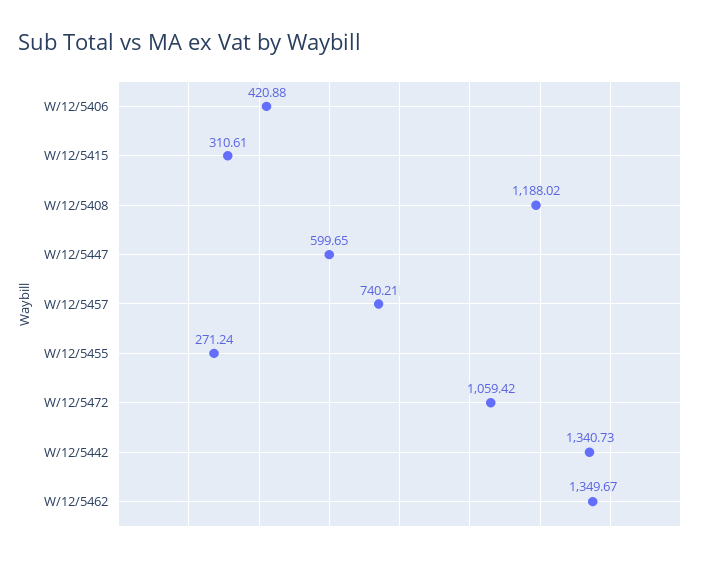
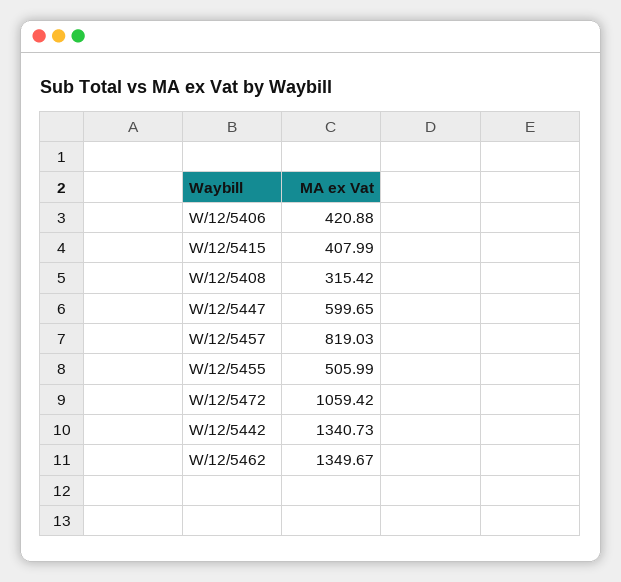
W/12/5415: 310.61 -> 407.99
W/12/5408: 1188.02 -> 315.42
W/12/5457: 740.21 -> 819.03
W/12/5455: 271.24 -> 505.99

